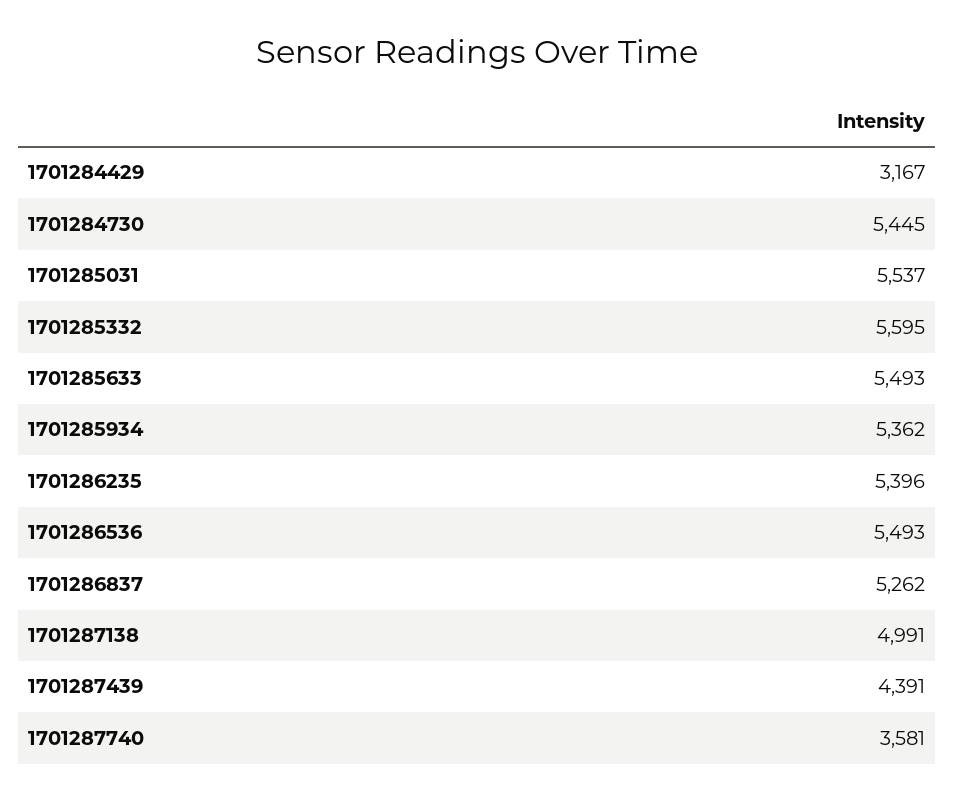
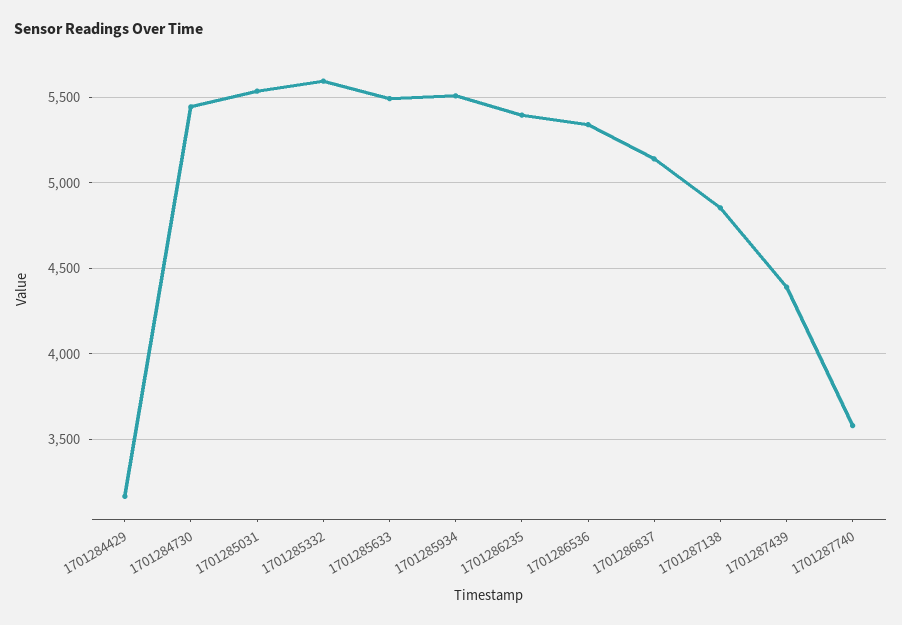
1701285934: 5362 -> 5500
1701286536: 5493 -> 5350
1701286837: 5262 -> 5150
1701287138: 4991 -> 4850

